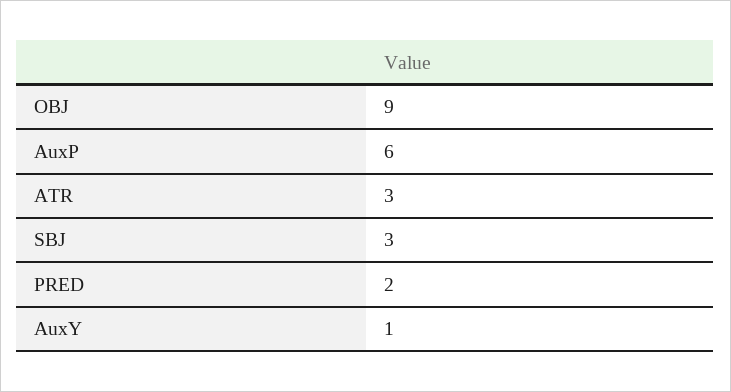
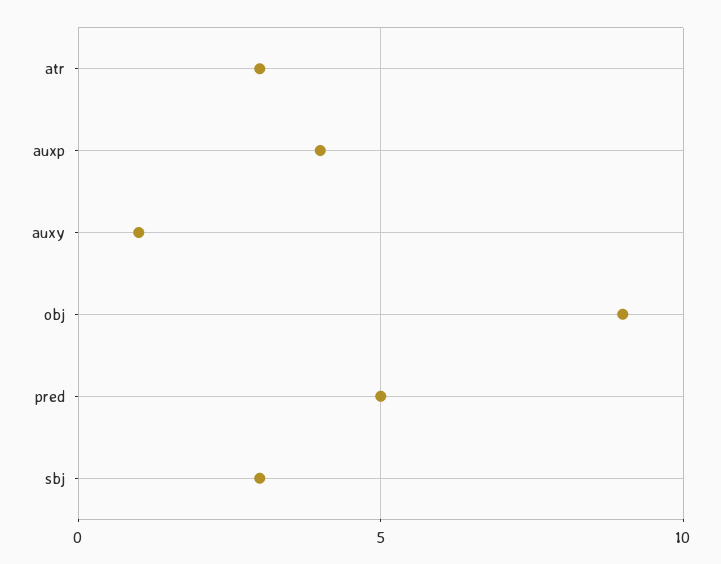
AuxP: 6 -> 4
PRED: 2 -> 5

